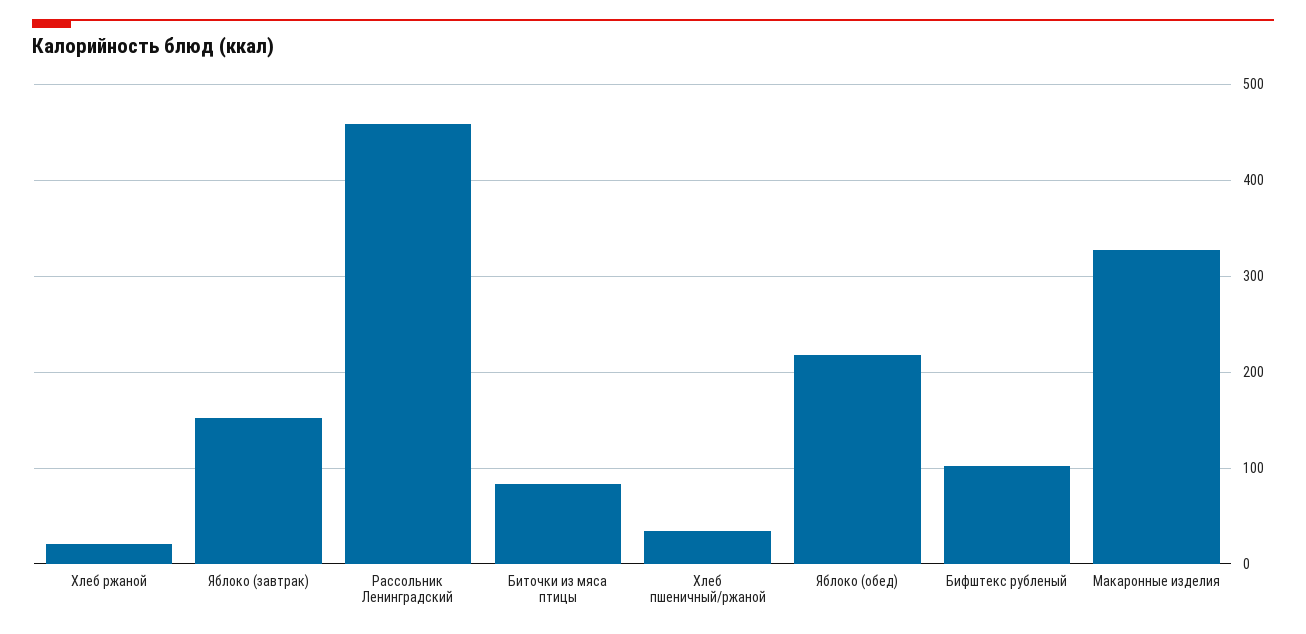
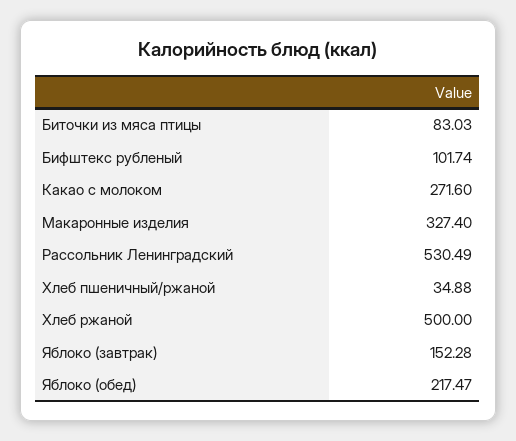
Хлеб ржаной: 20 -> 500
Рассольник Ленинградский: 460 -> 530.49
Какао с молоком: none -> 271.6

